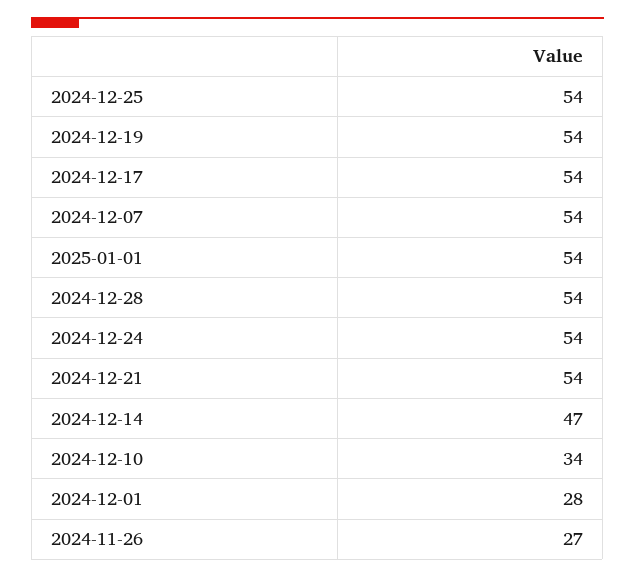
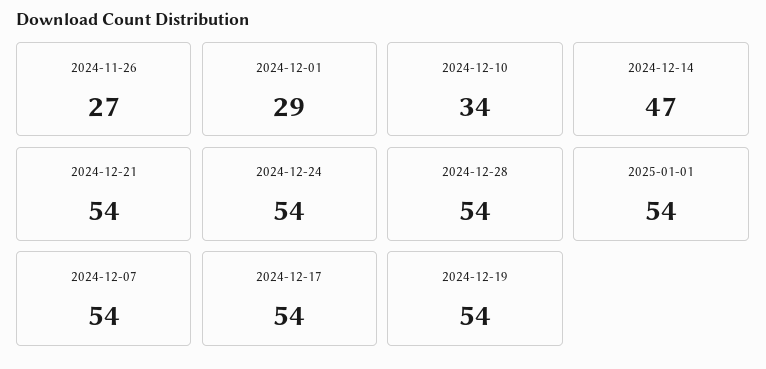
2024-12-25: 54 -> none
2024-12-01: 28 -> 29

